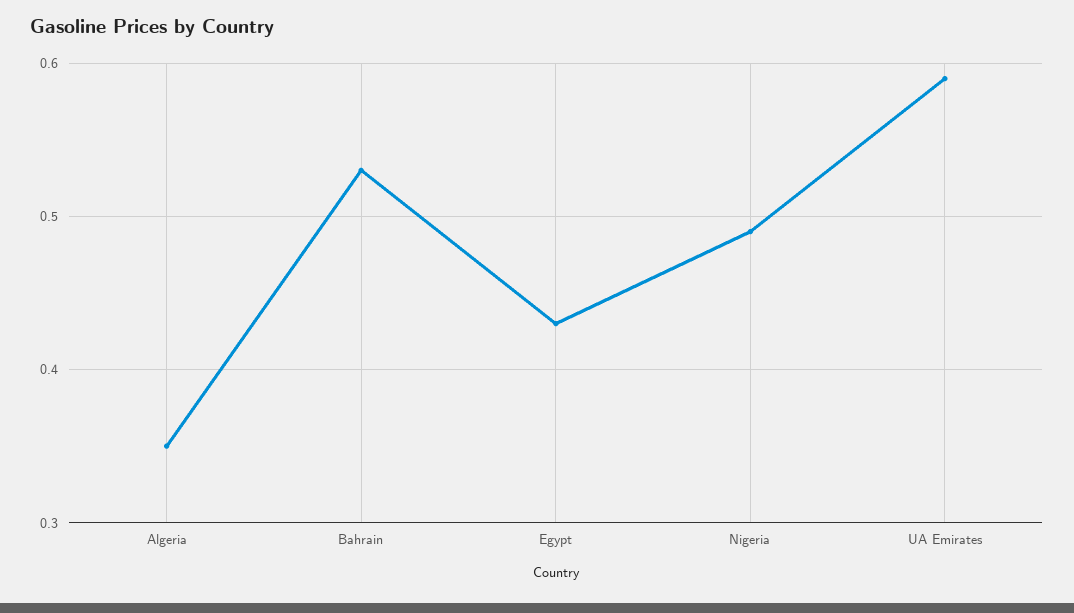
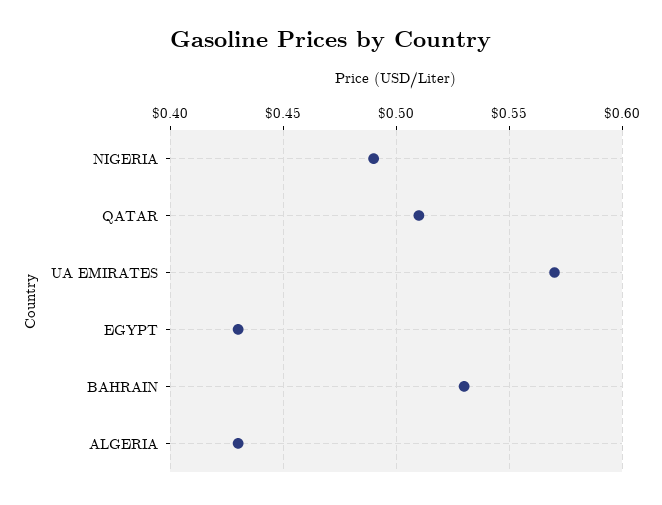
Algeria: 0.35 -> 0.43
UA Emirates: 0.59 -> 0.57
QATAR: none -> 0.51

